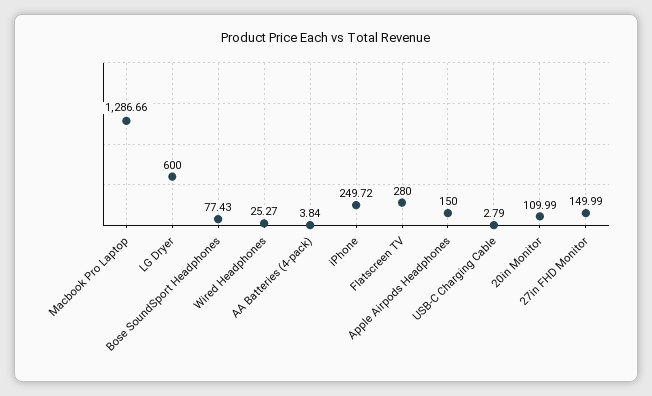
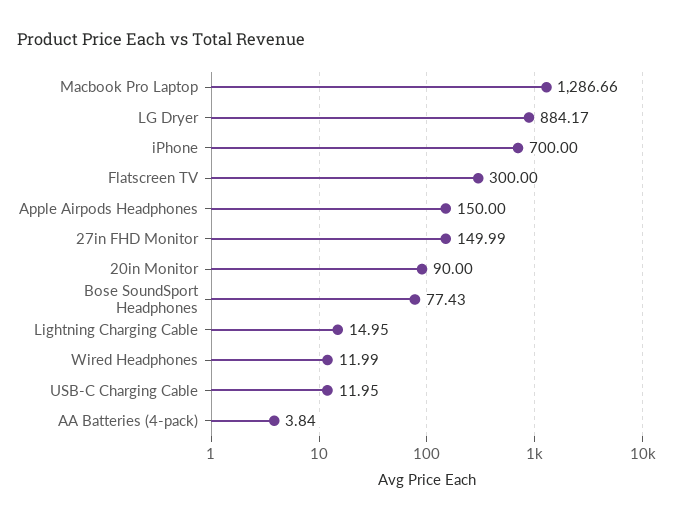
LG Dryer: 600 -> 884.17
Wired Headphones: 25.27 -> 11.99
iPhone: 249.72 -> 700
Flatscreen TV: 280 -> 300
USB-C Charging Cable: 2.79 -> 11.95
20in Monitor: 109.99 -> 90
Lightning Charging Cable: none -> 14.95

